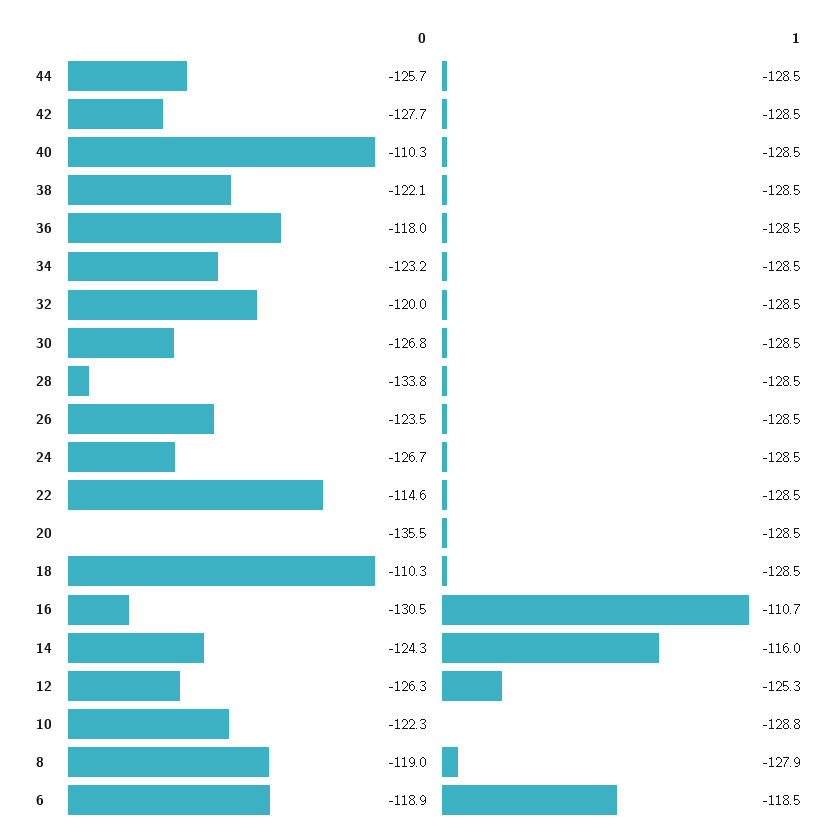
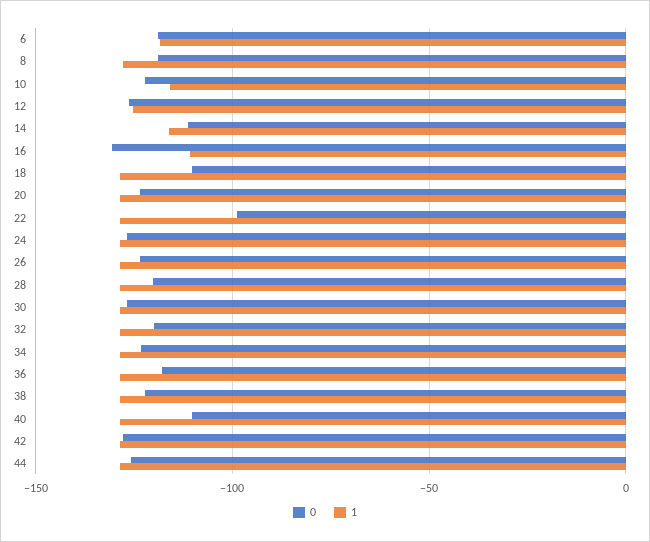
0, 28: -133.8 -> -120
0, 22: -114.6 -> -100
0, 20: -135.5 -> -125
0, 14: -124.3 -> -110
1, 10: -128.8 -> -115

